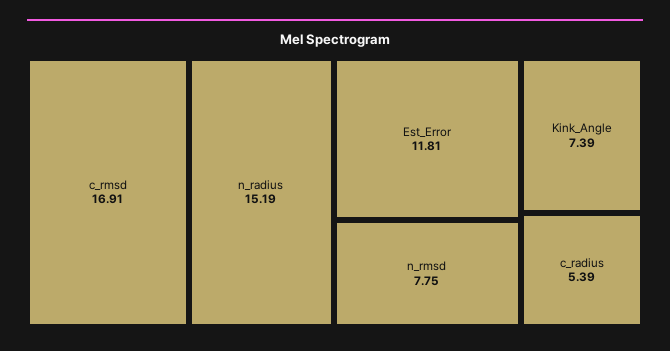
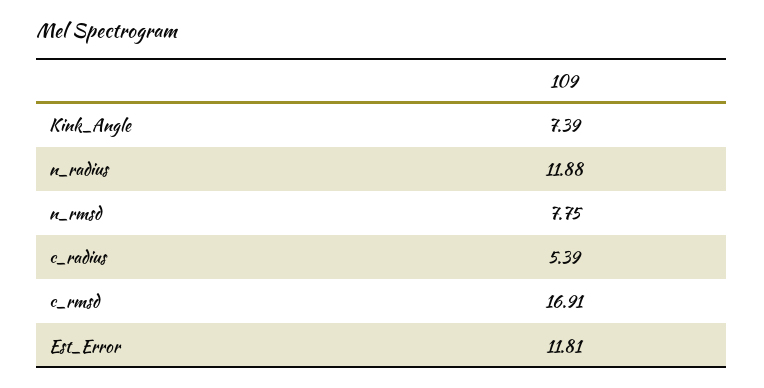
n_radius: 15.19 -> 11.88

